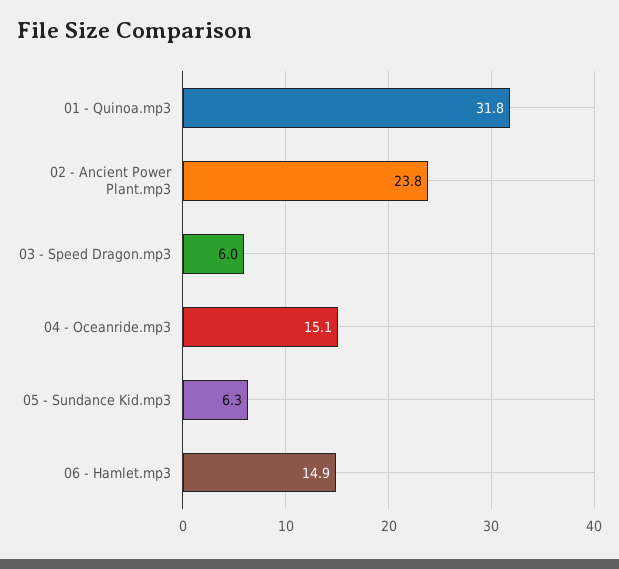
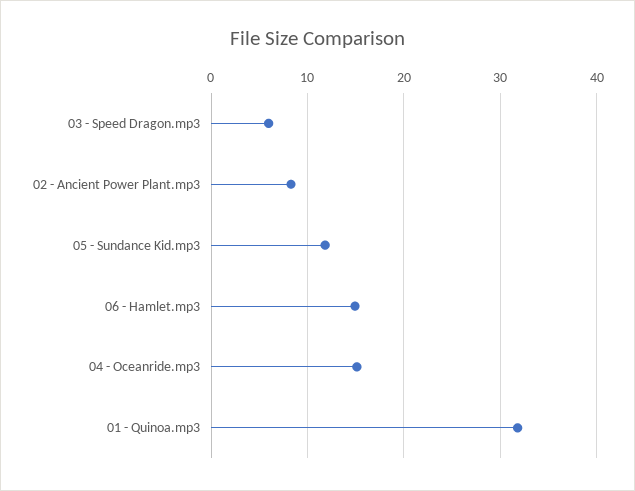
02 - Ancient Power Plant.mp3: 23.8 -> 8
05 - Sundance Kid.mp3: 6.3 -> 12

